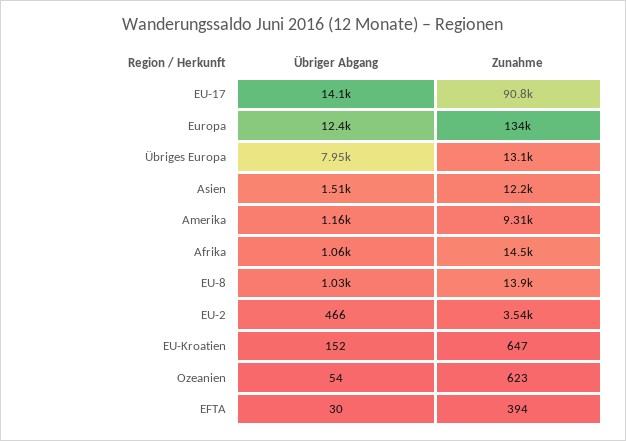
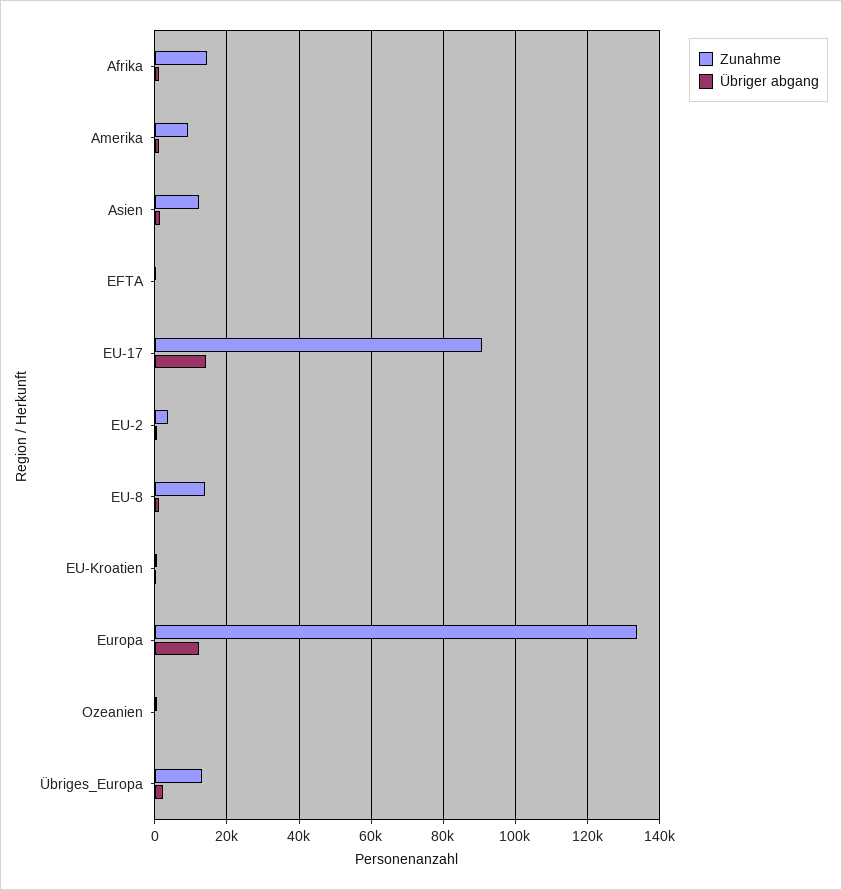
Übriger Abgang, Übriges Europa: 7950 -> 2000

